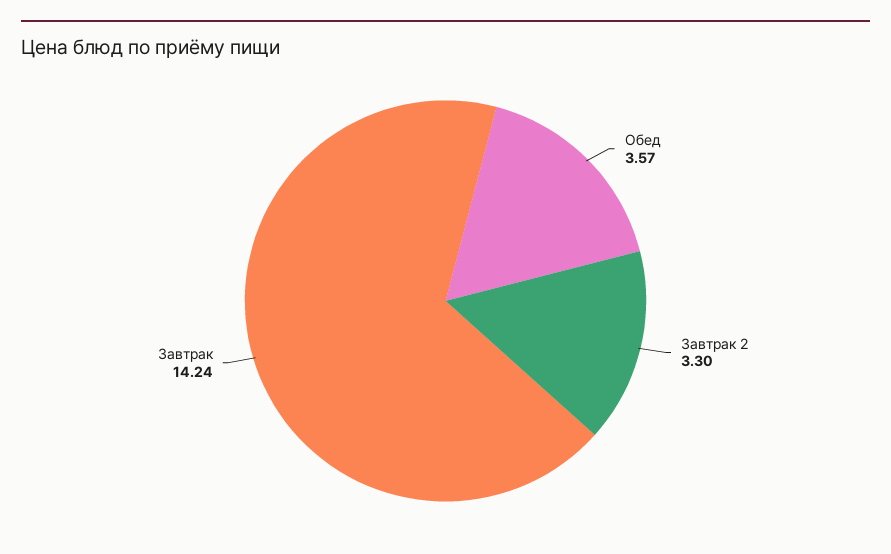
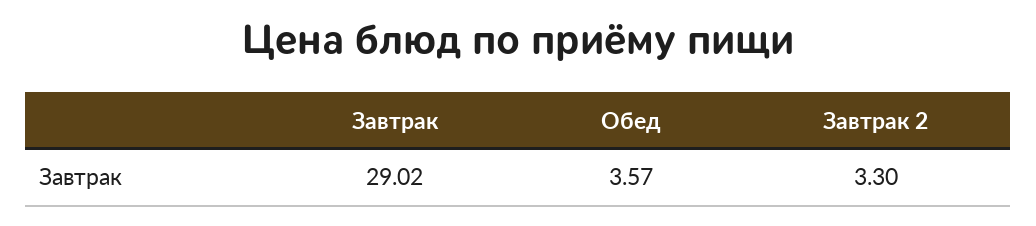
Завтрак: 14.24 -> 29.02

